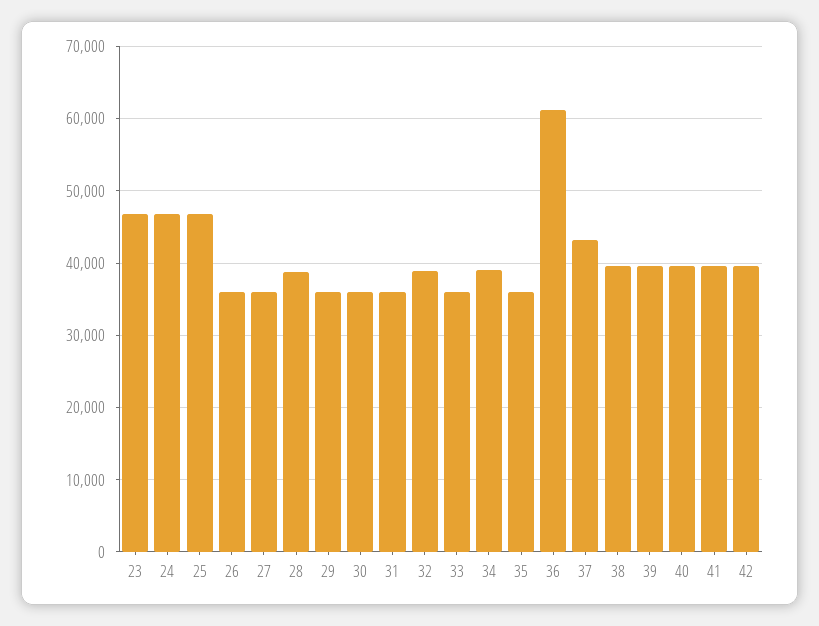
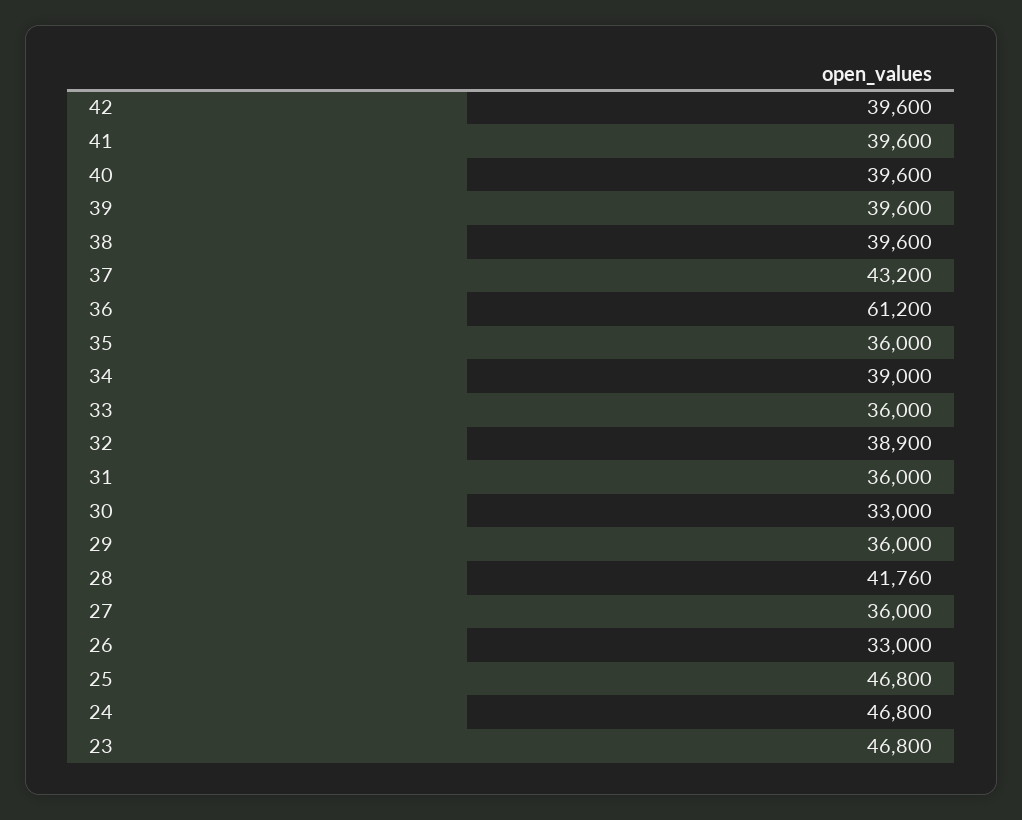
26: 36000 -> 33000
28: 39000 -> 41760
30: 36000 -> 33000

